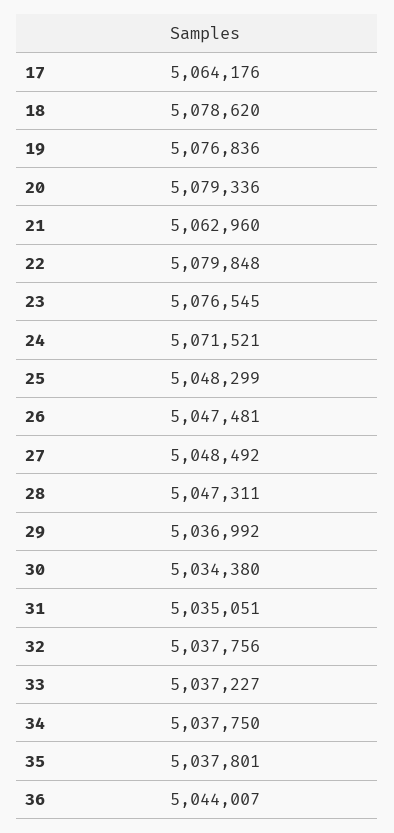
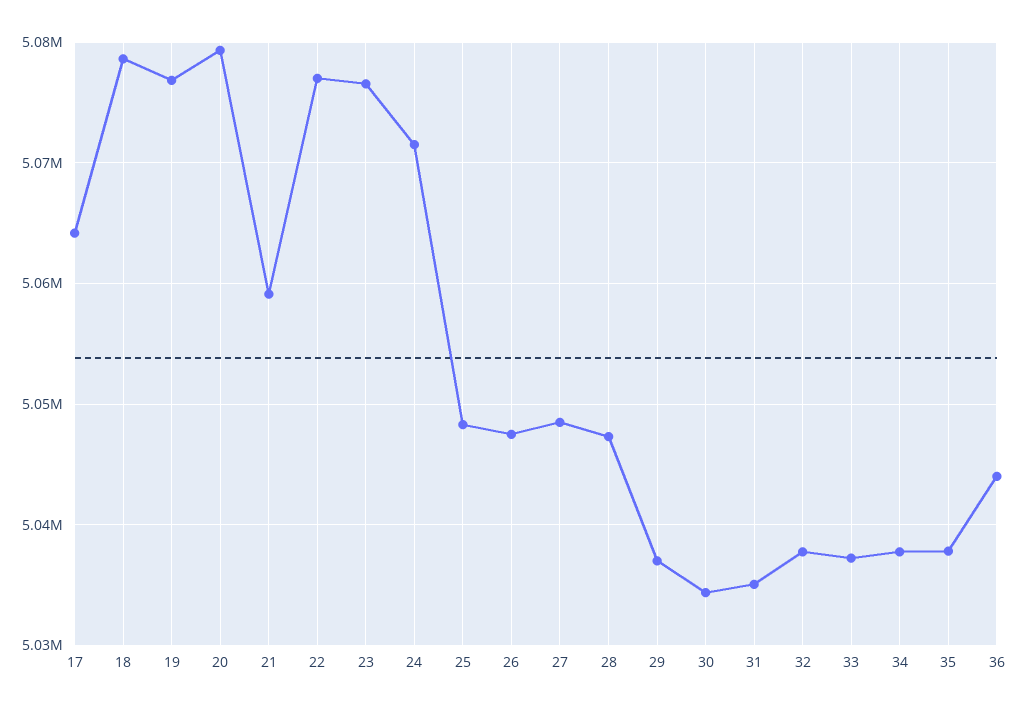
21: 5062960 -> 5059000
22: 5079848 -> 5077000

